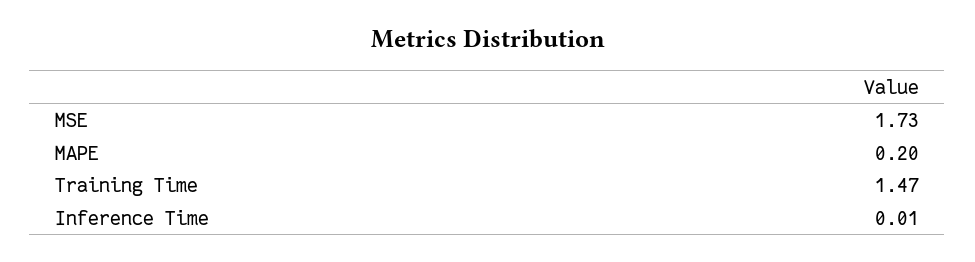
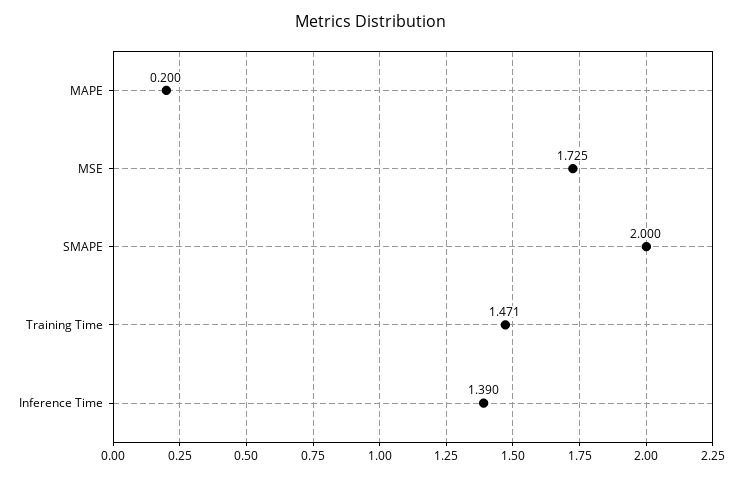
Inference Time: 0.01 -> 1.39
SMAPE: none -> 2

